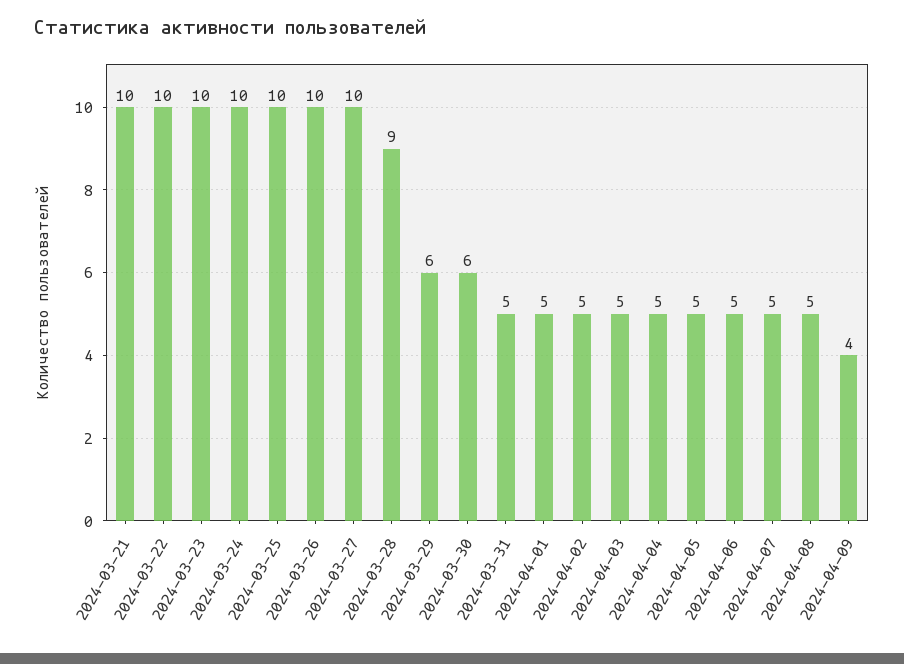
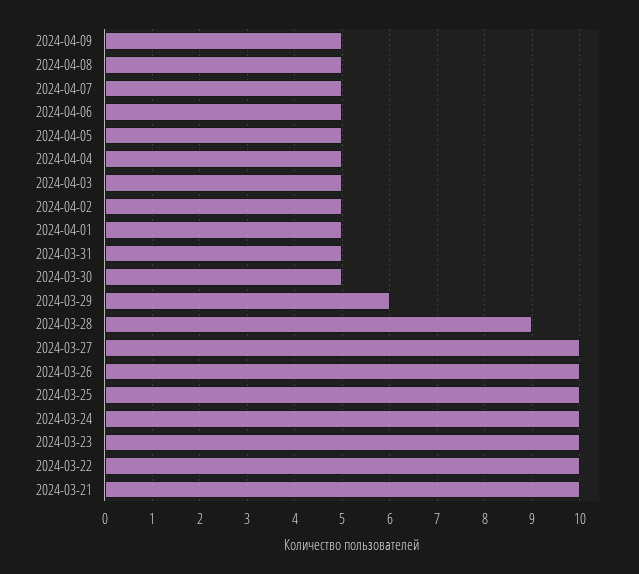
2024-03-30: 6 -> 5
2024-04-09: 4 -> 5

